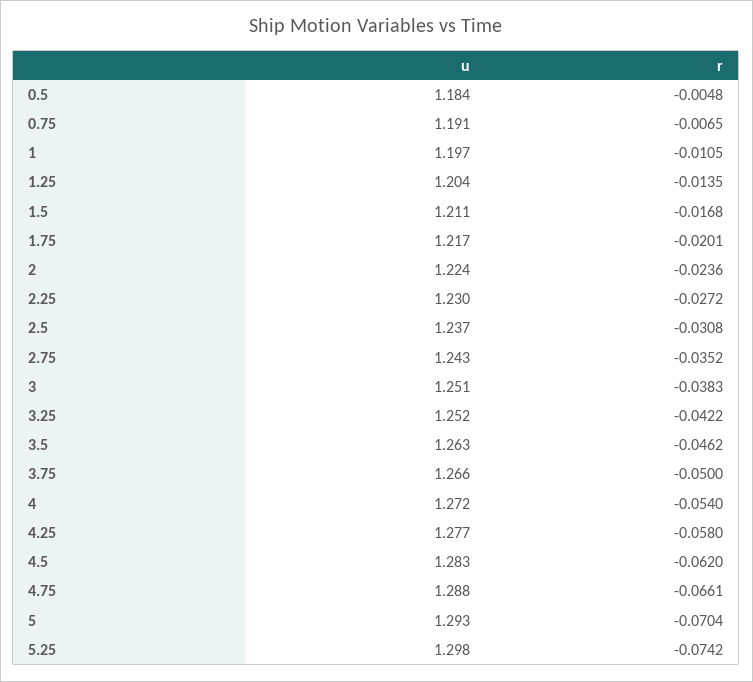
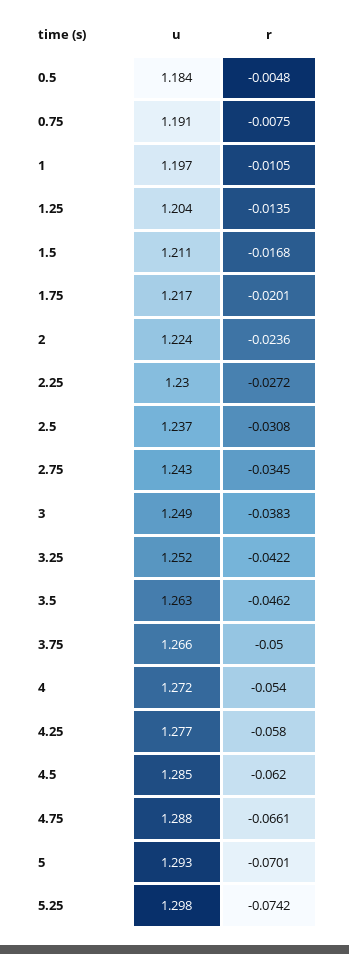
r, 0.75: -0.0065 -> -0.0075
r, 2.75: -0.0352 -> -0.0345
u, 3: 1.251 -> 1.249
u, 4.5: 1.283 -> 1.285
r, 5: -0.0704 -> -0.0701

